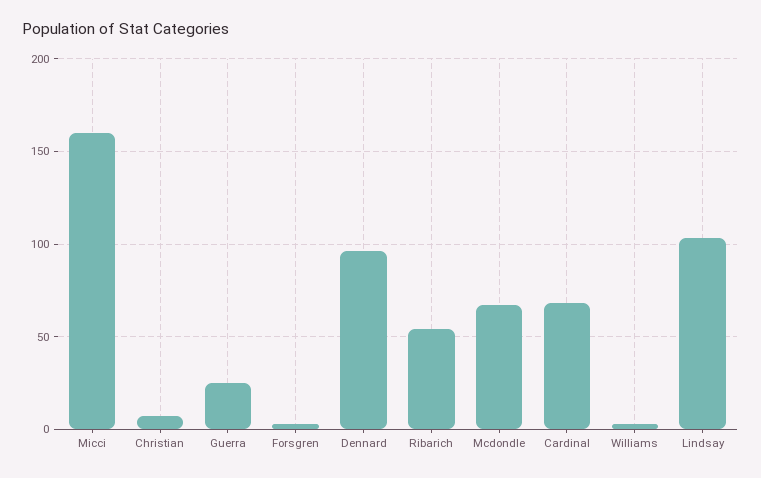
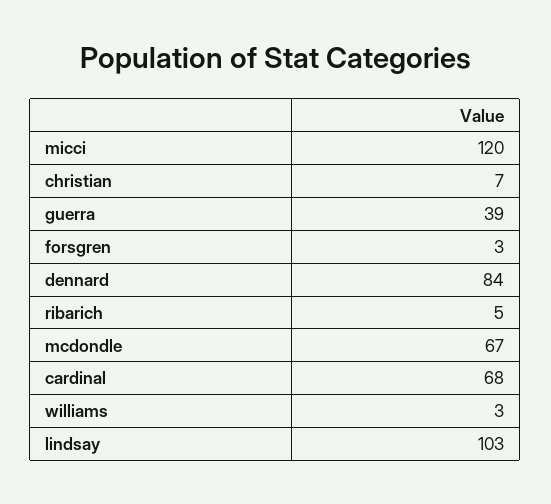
Micci: 160 -> 120
Guerra: 25 -> 39
Dennard: 95 -> 84
Ribarich: 55 -> 5

